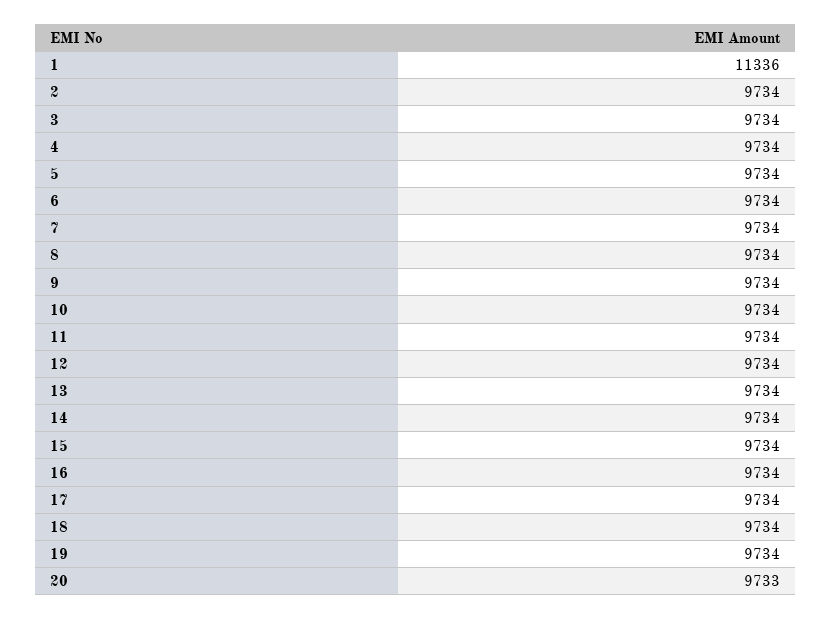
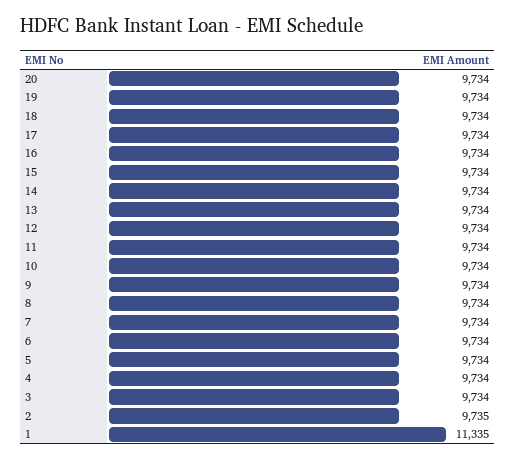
1: 11336 -> 11335
2: 9734 -> 9735
20: 9733 -> 9734

